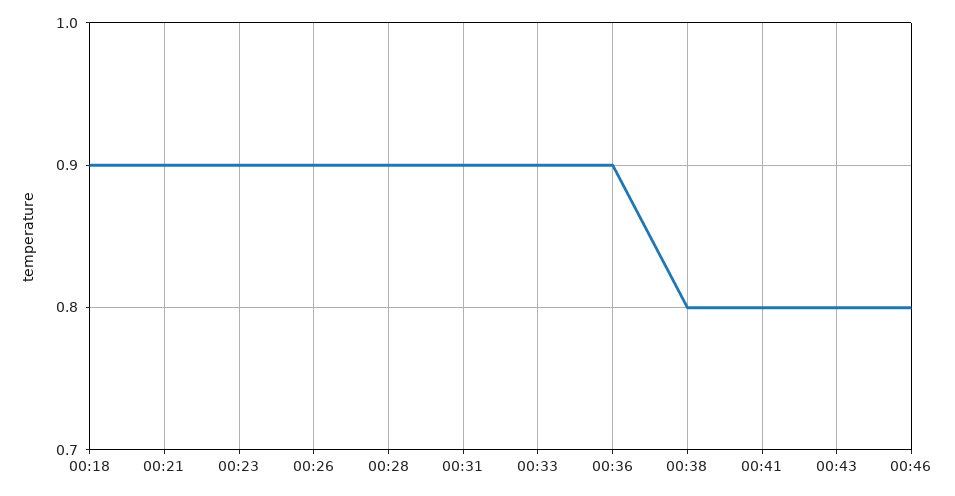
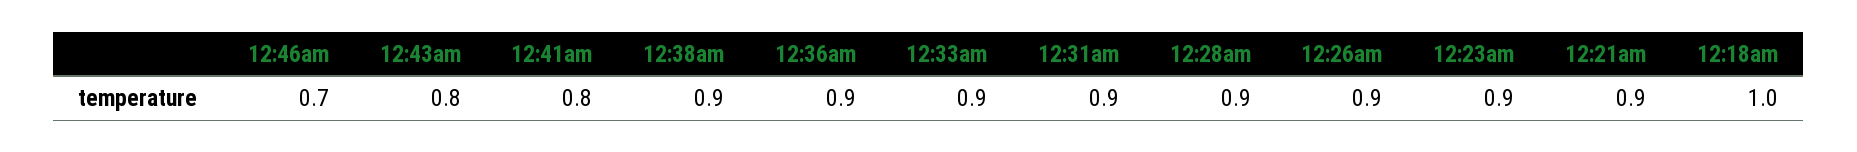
00:18: 0.9 -> 1
00:38: 0.8 -> 0.9
00:46: 0.8 -> 0.7

